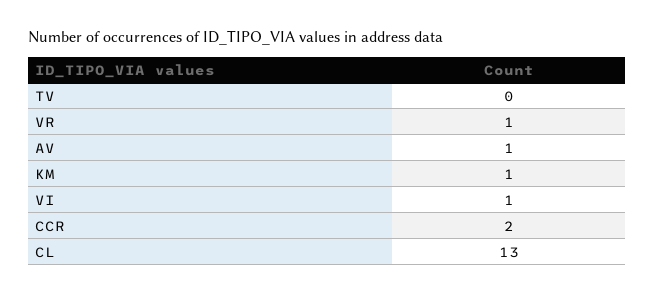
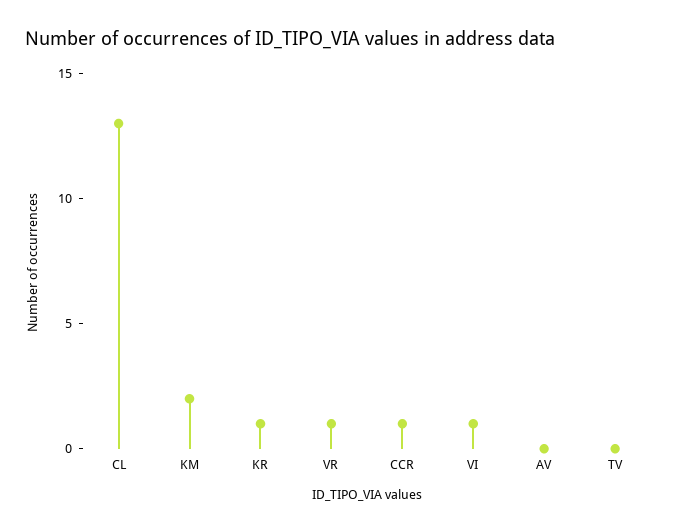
AV: 1 -> 0
KM: 1 -> 2
CCR: 2 -> 1
KR: none -> 1

